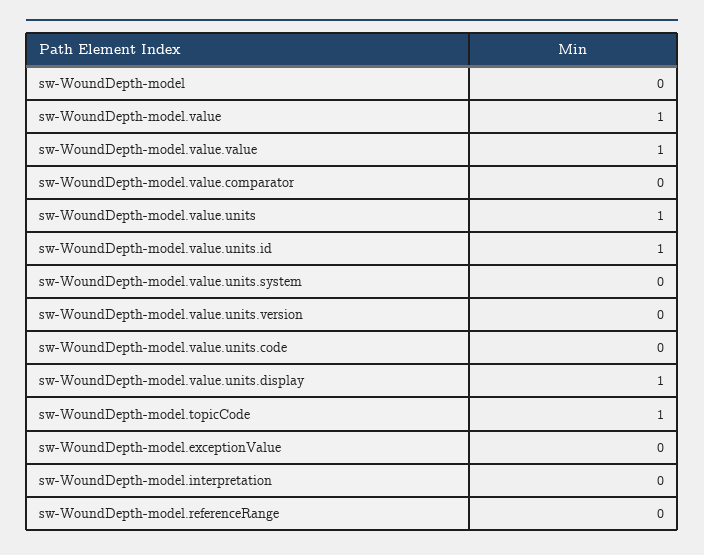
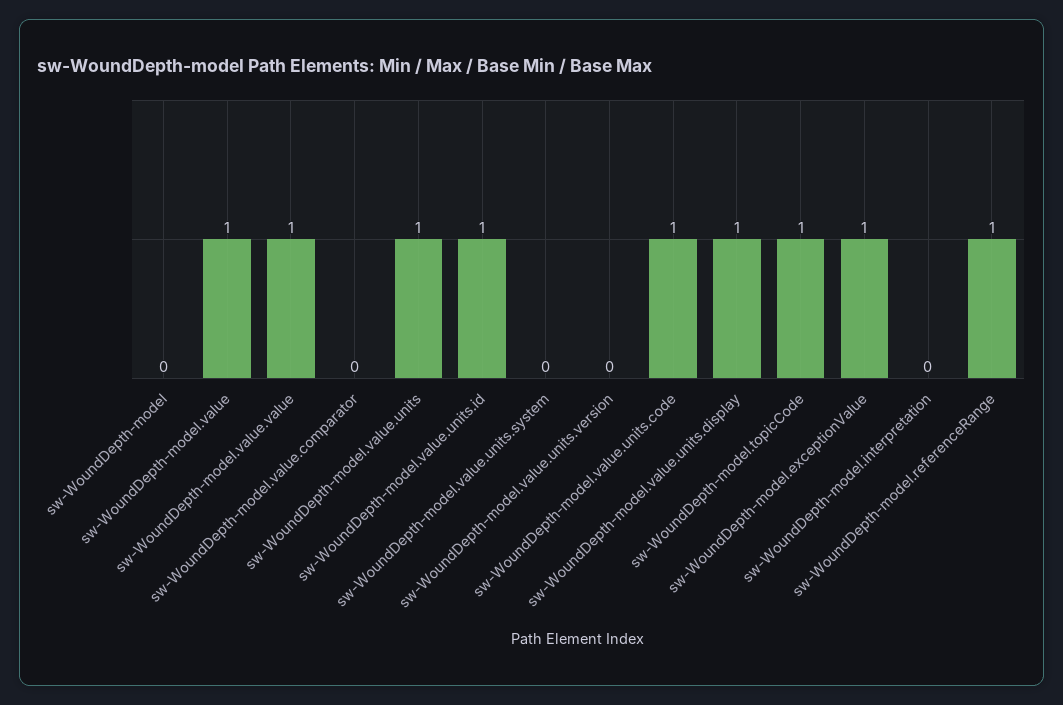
sw-WoundDepth-model.value.units.code: 0 -> 1
sw-WoundDepth-model.exceptionValue: 0 -> 1
sw-WoundDepth-model.referenceRange: 0 -> 1

